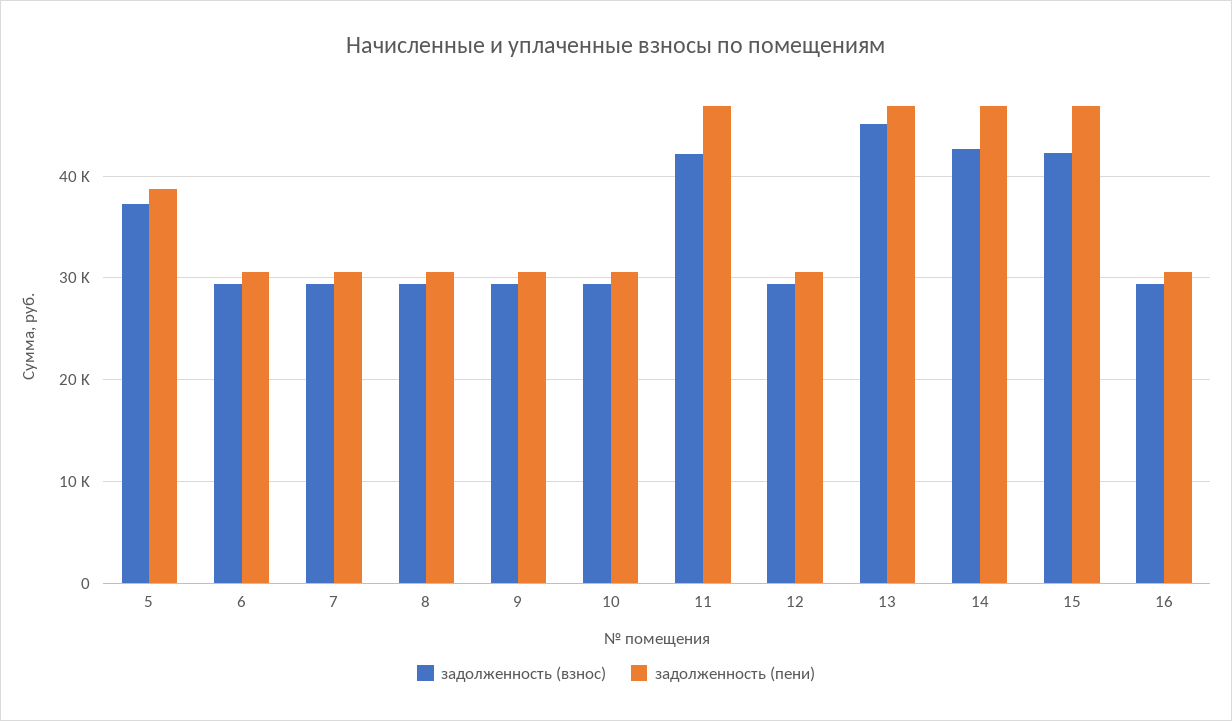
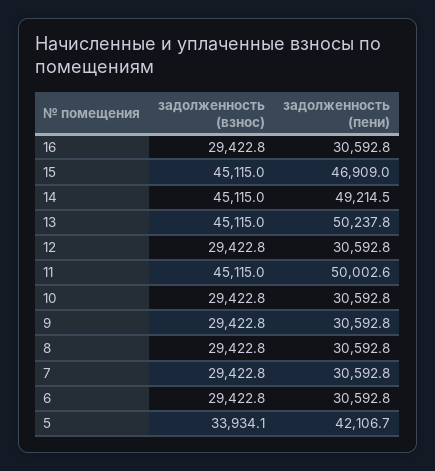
задолженность (взнос), 5: 37000 -> 33934.1
задолженность (пени), 5: 39000 -> 42106.7
задолженность (взнос), 11: 42000 -> 45115
задолженность (пени), 11: 47000 -> 50002.6
задолженность (пени), 13: 47000 -> 50237.8
задолженность (взнос), 14: 43000 -> 45115
задолженность (пени), 14: 47000 -> 49214.5
задолженность (взнос), 15: 42000 -> 45115

